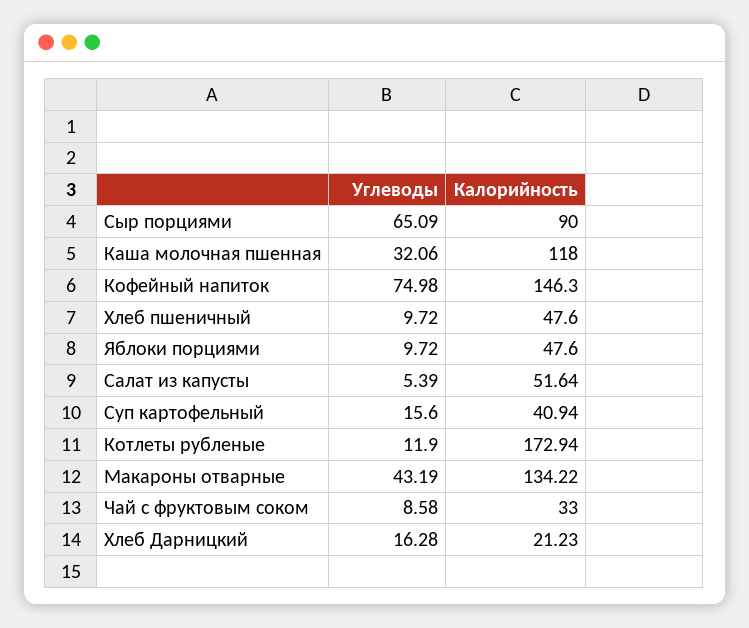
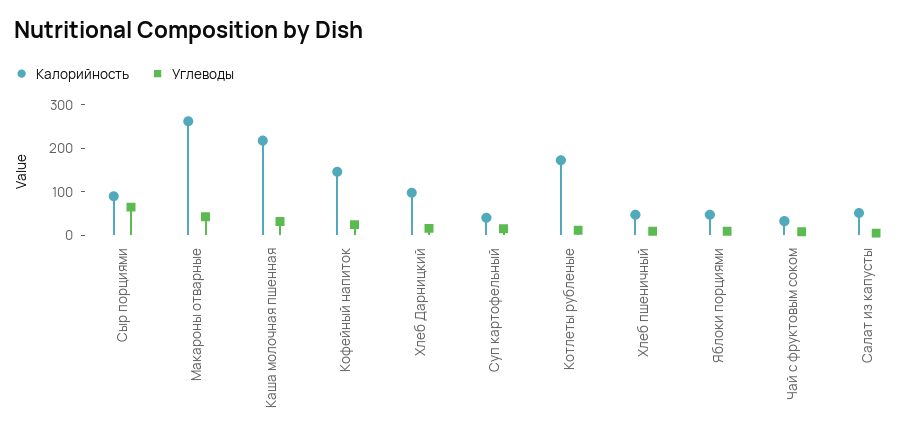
Калорийность, Каша молочная пшенная: 118 -> 220
Углеводы, Кофейный напиток: 74.98 -> 20
Калорийность, Макароны отварные: 134.22 -> 260
Калорийность, Хлеб Дарницкий: 21.23 -> 100

